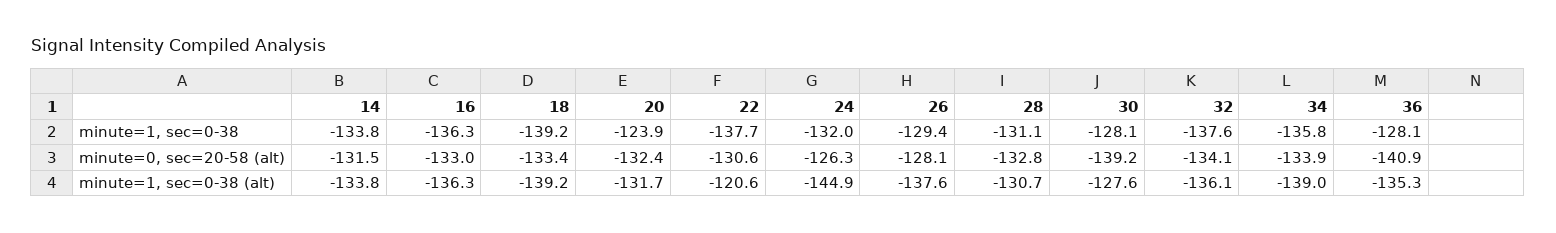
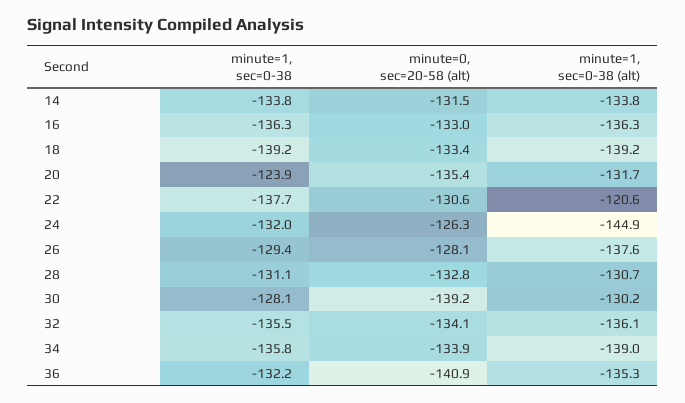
32, minute=1, sec=0-38: -137.6 -> -135.5
36, minute=1, sec=0-38: -128.1 -> -132.2
20, minute=0, sec=20-58 (alt): -132.4 -> -135.4
30, minute=1, sec=0-38 (alt): -127.6 -> -130.2

